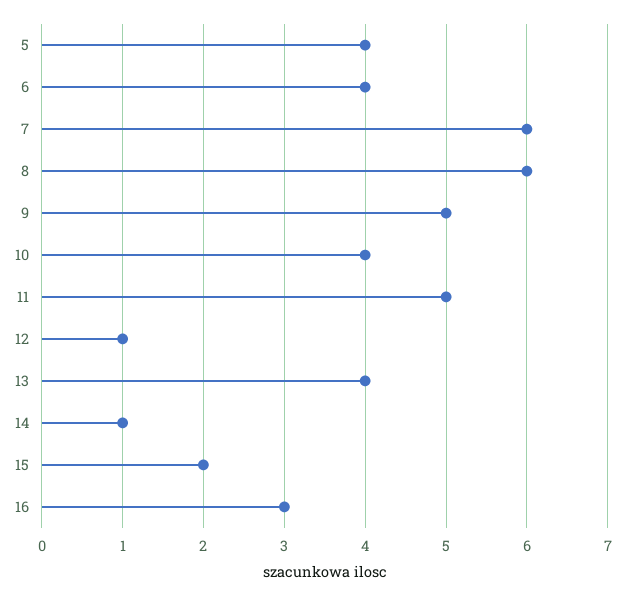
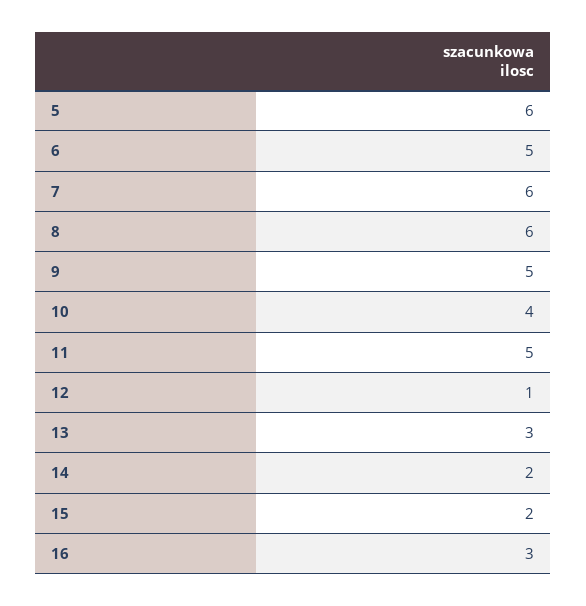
5: 4 -> 6
6: 4 -> 5
13: 4 -> 3
14: 1 -> 2

